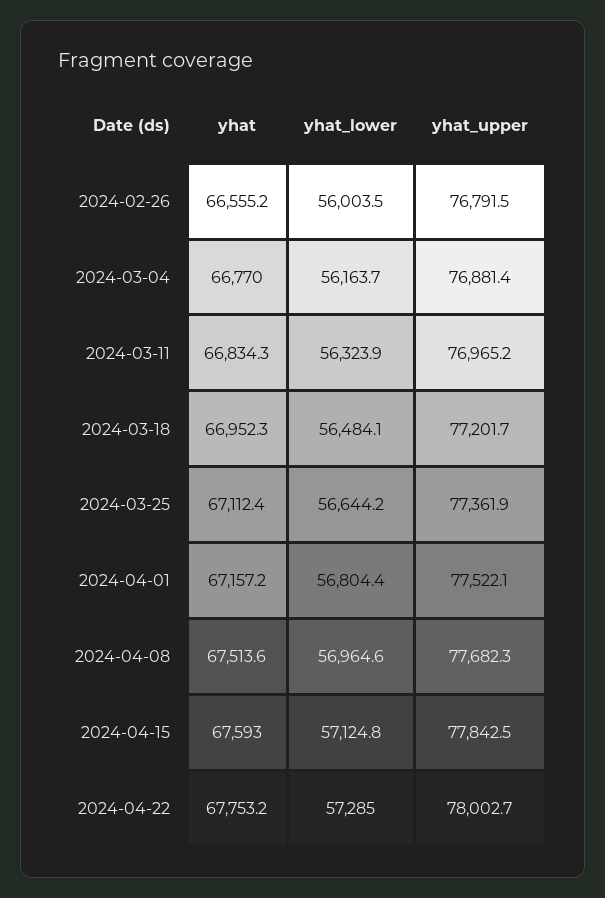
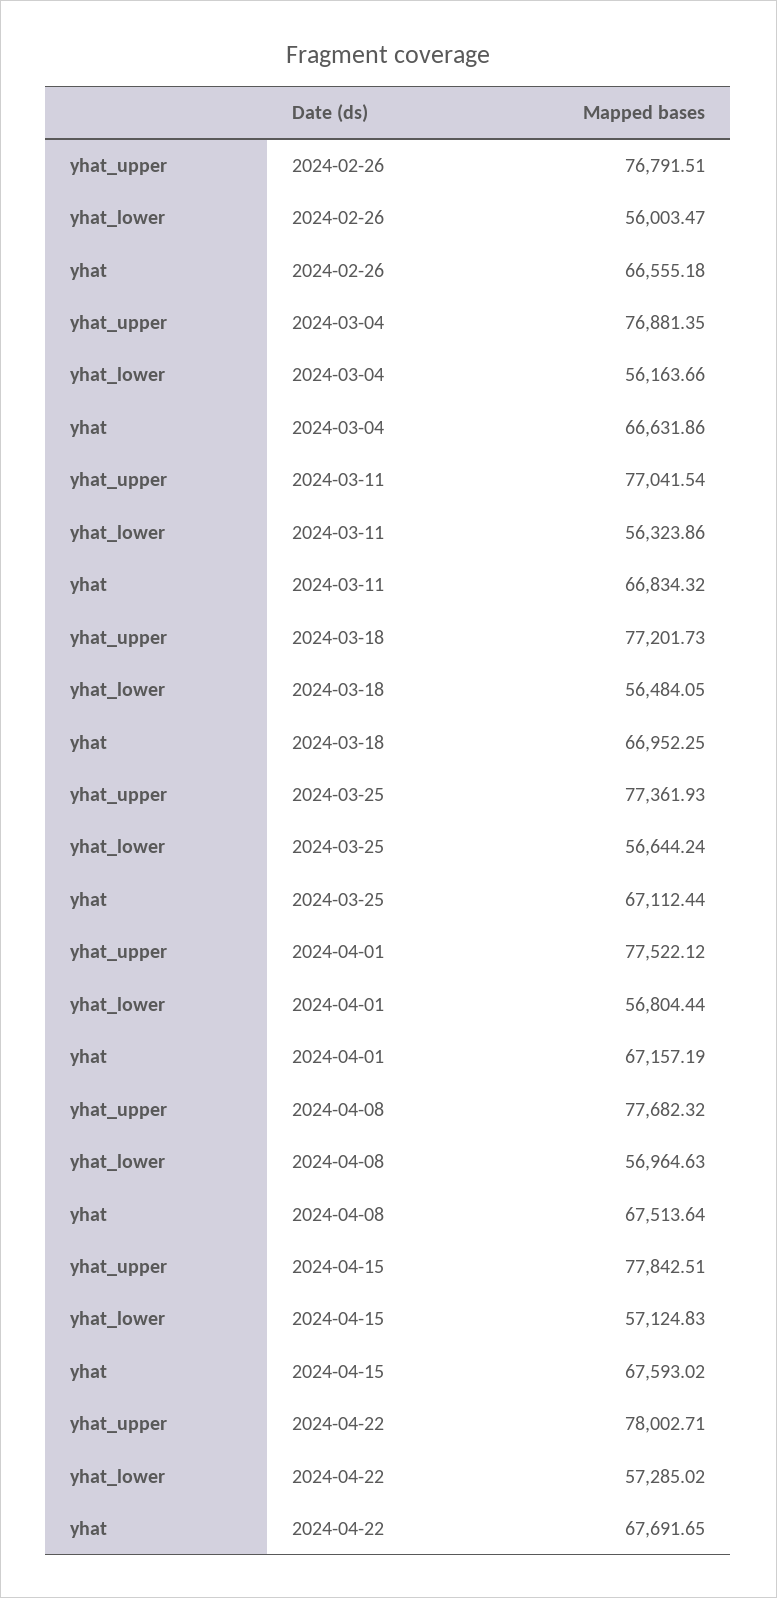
yhat, 2024-03-04: 66770 -> 66631.86
yhat_upper, 2024-03-11: 76965.2 -> 77041.54
yhat, 2024-04-22: 67753.2 -> 67691.65

